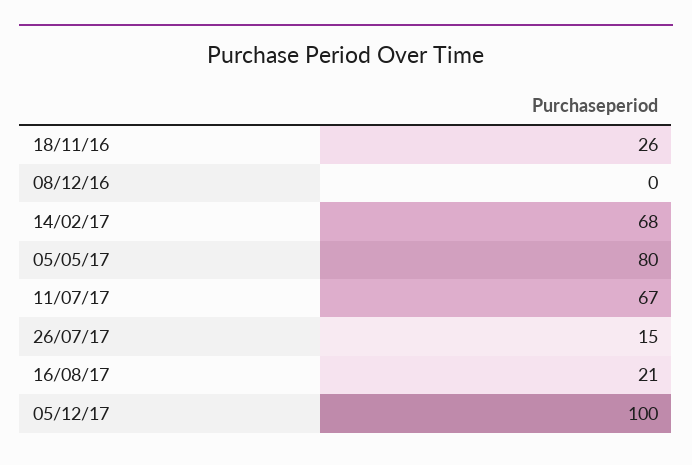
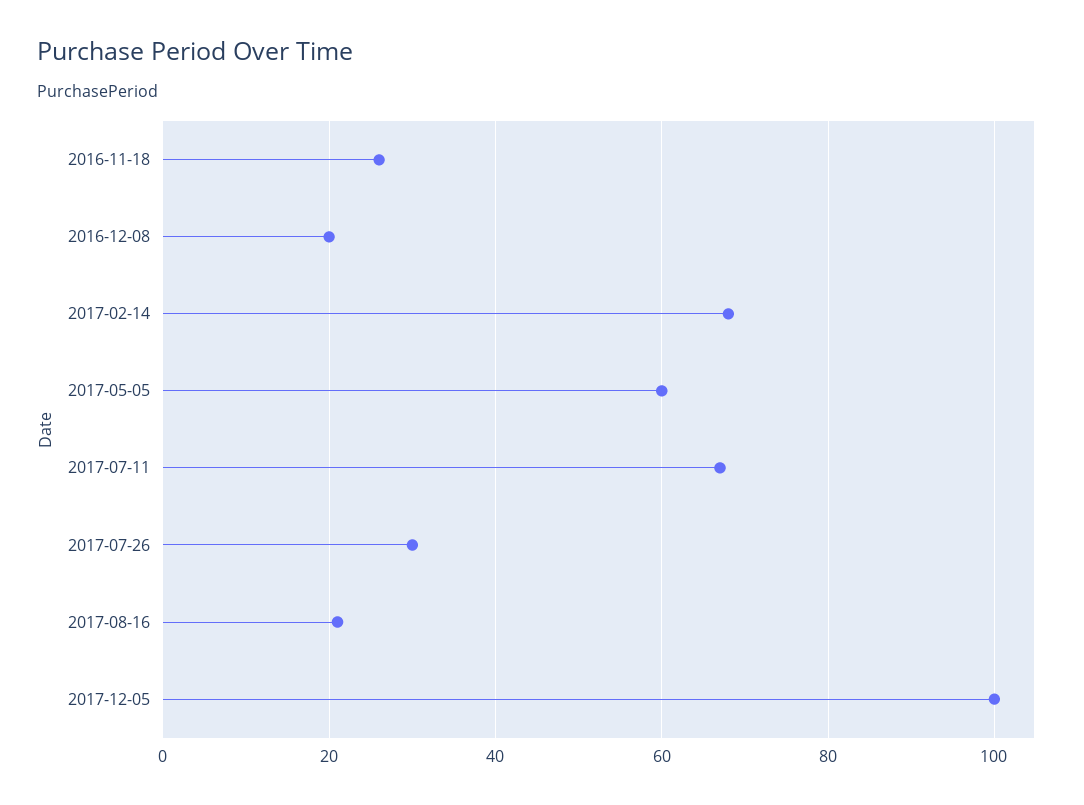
08/12/16: 0 -> 20
05/05/17: 80 -> 60
26/07/17: 15 -> 30

